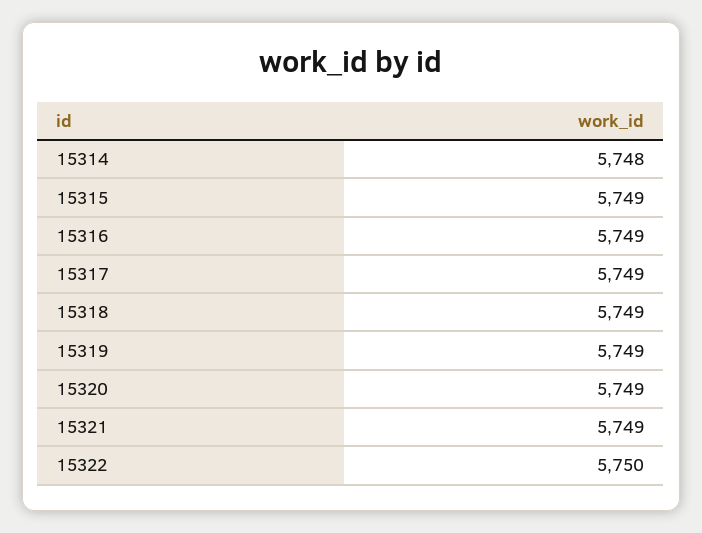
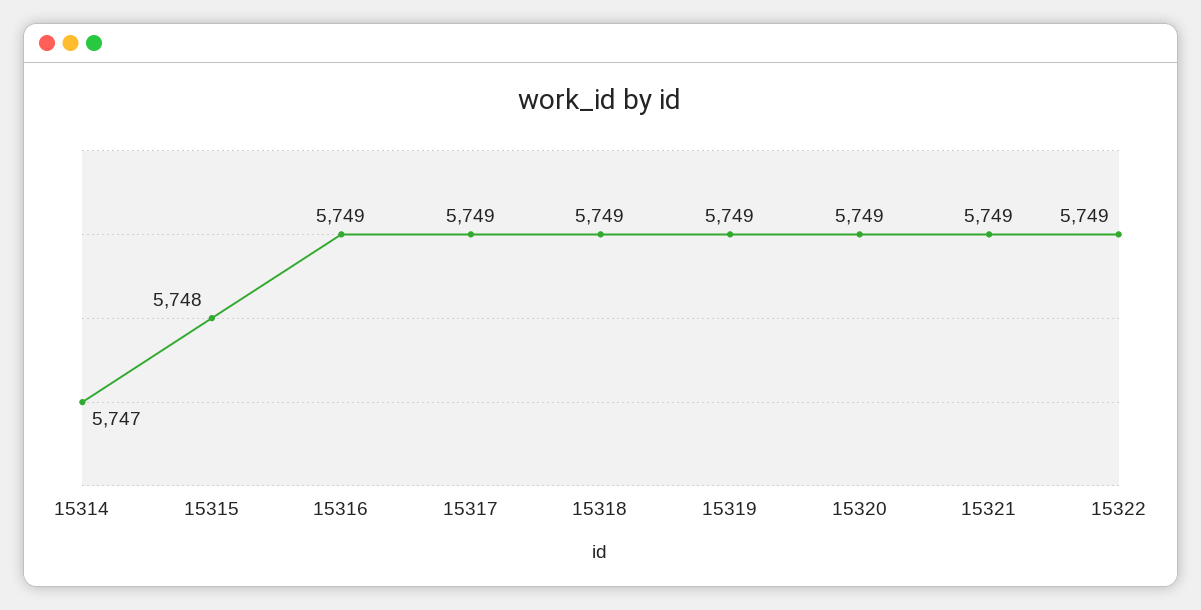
15314: 5748 -> 5747
15315: 5749 -> 5748
15322: 5750 -> 5749

